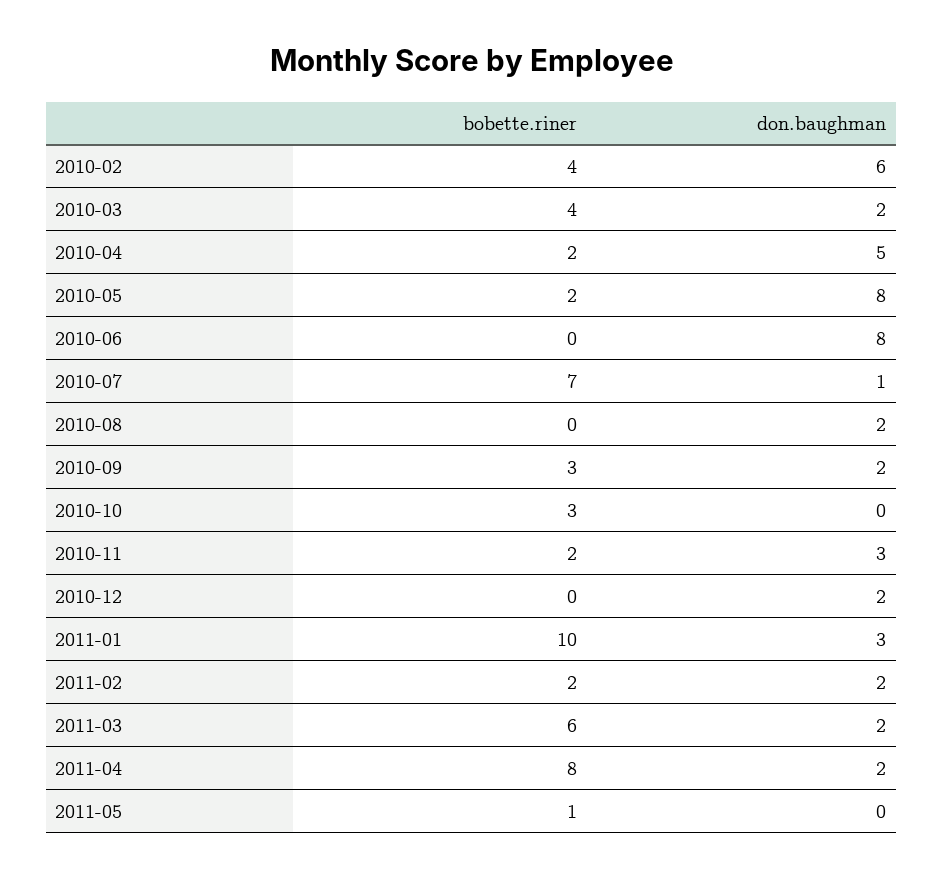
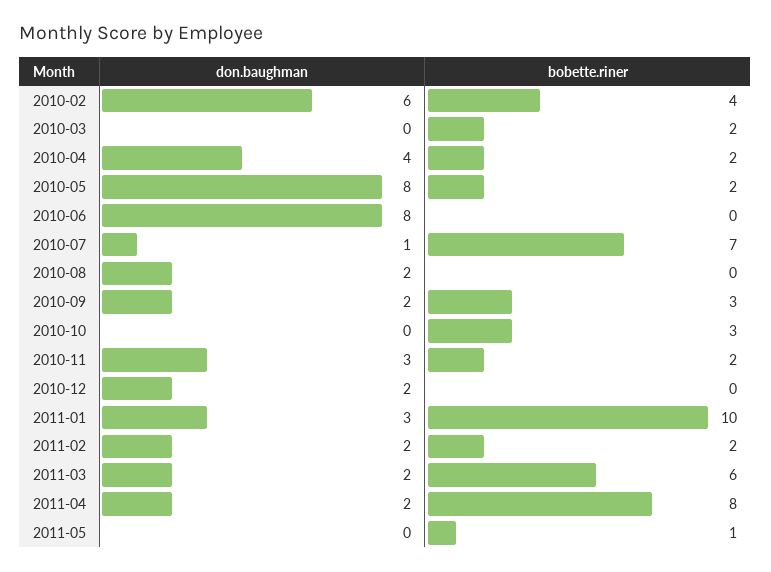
bobette.riner, 2010-03: 4 -> 2
don.baughman, 2010-03: 2 -> 0
don.baughman, 2010-04: 5 -> 4

